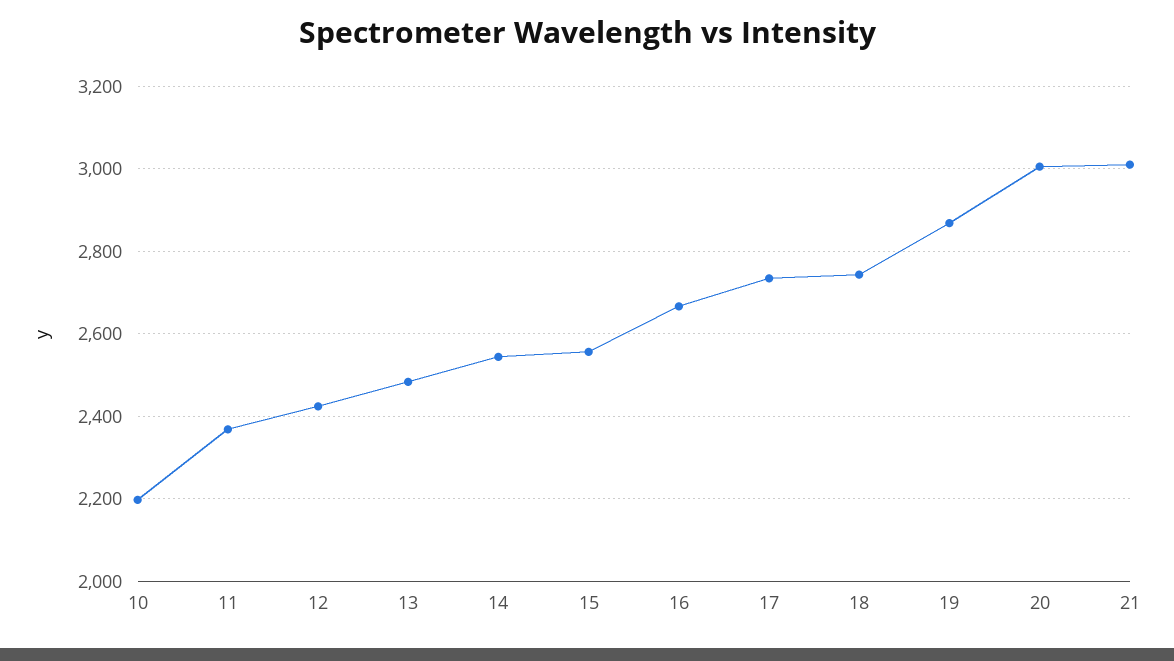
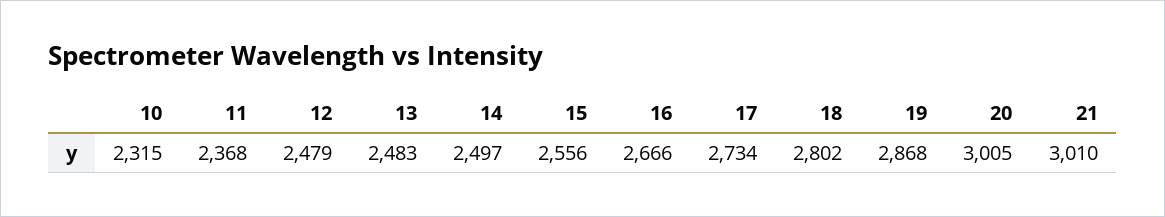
10: 2200 -> 2315
12: 2420 -> 2479
14: 2540 -> 2497
18: 2740 -> 2802

